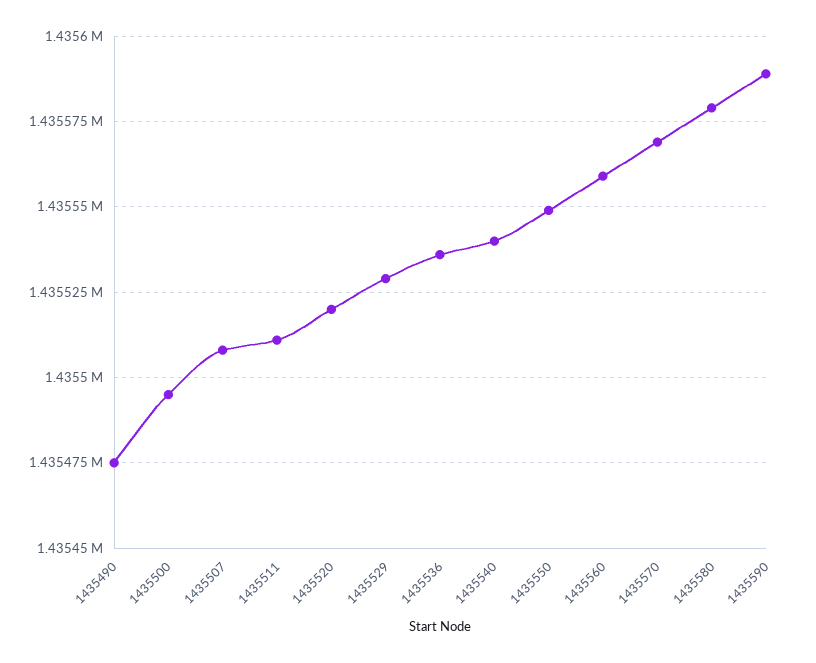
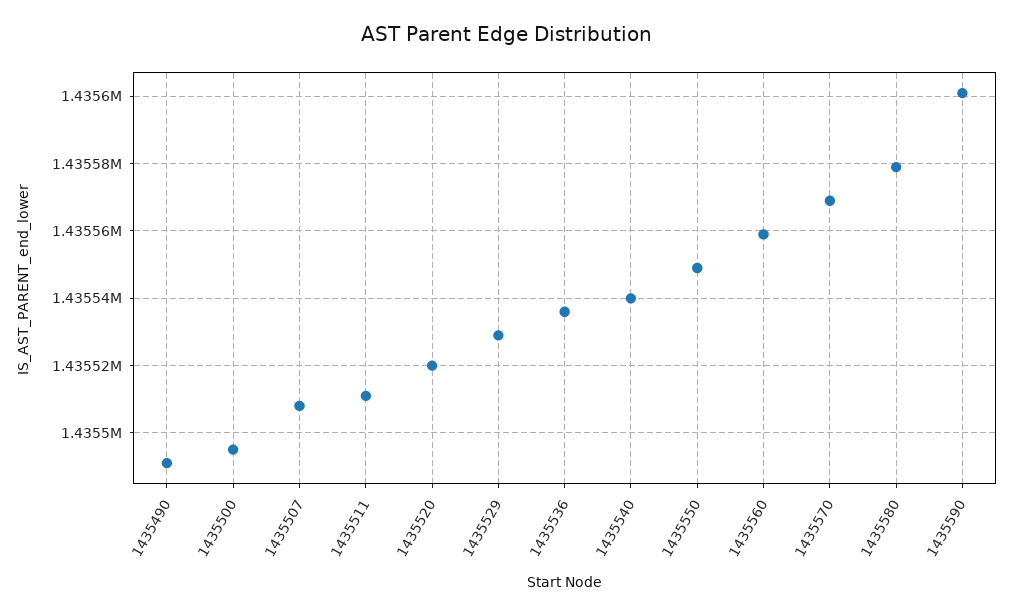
1435490: 1435475 -> 1435490
1435590: 1435590 -> 1435600

